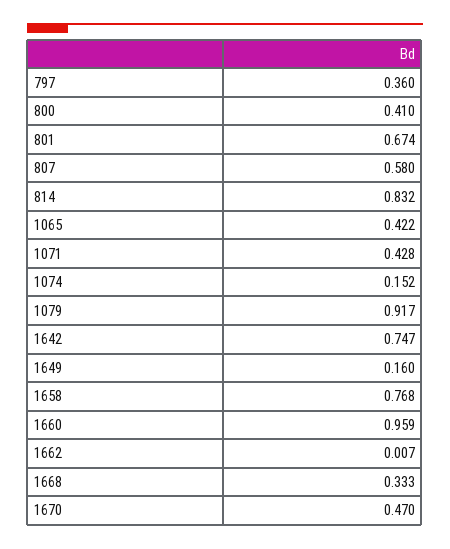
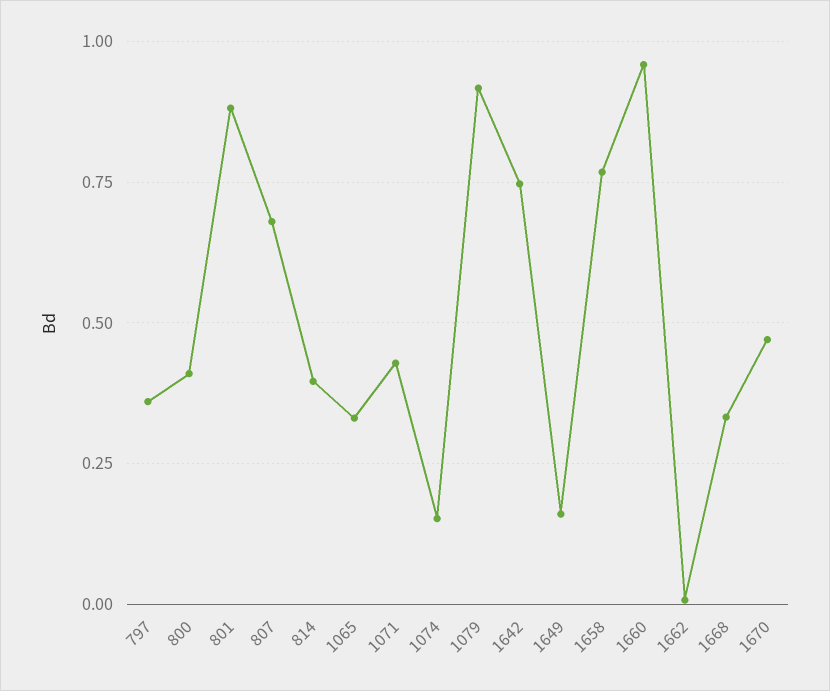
801: 0.674 -> 0.875
807: 0.58 -> 0.675
814: 0.832 -> 0.4
1065: 0.422 -> 0.325

